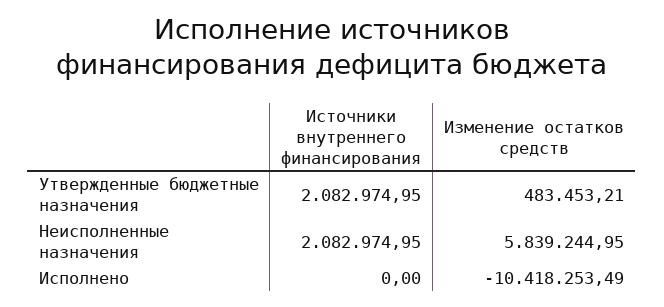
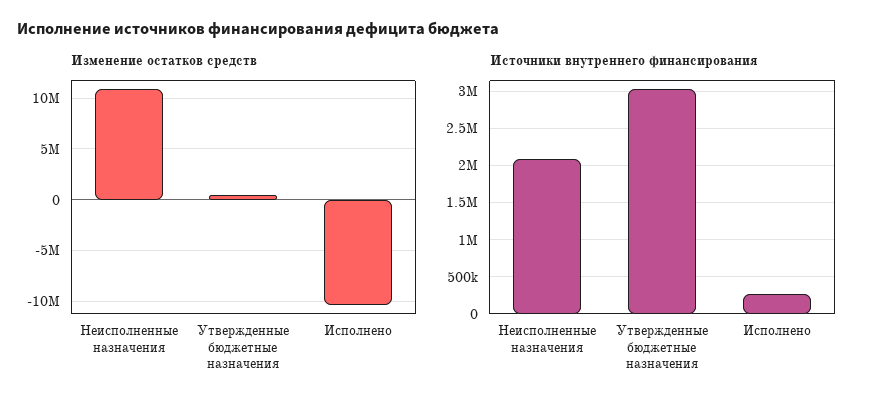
Источники внутреннего финансирования, Утвержденные бюджетные назначения: 2082974.95 -> 3000000
Изменение остатков средств, Неисполненные назначения: 5839244.95 -> 11000000
Источники внутреннего финансирования, Исполнено: 0 -> 300000

